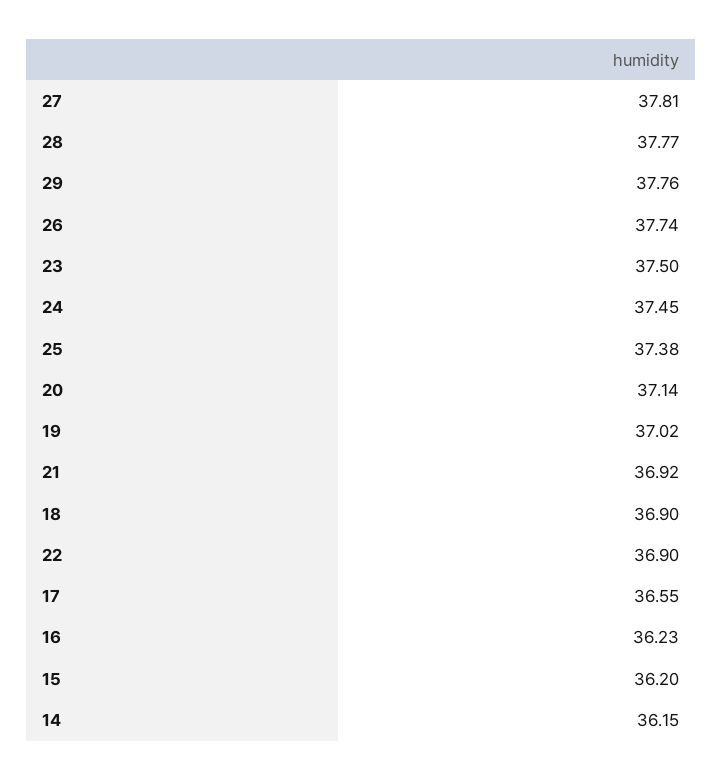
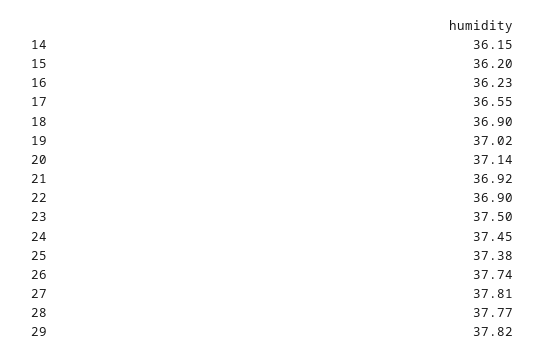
29: 37.76 -> 37.82

